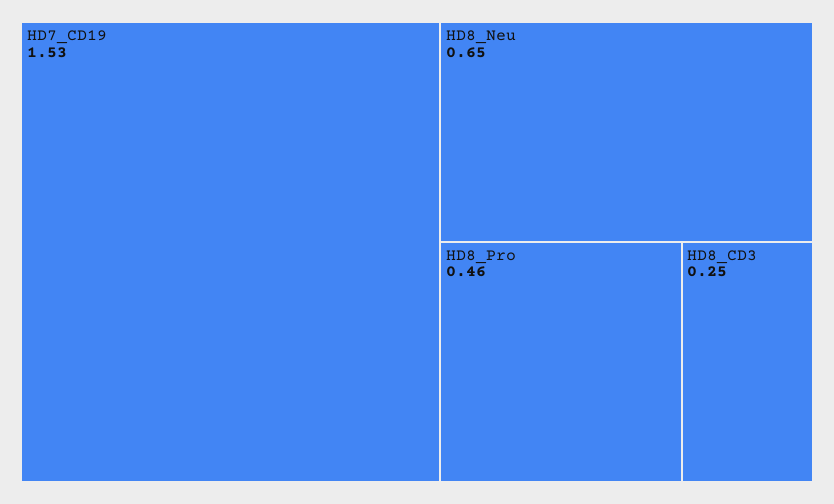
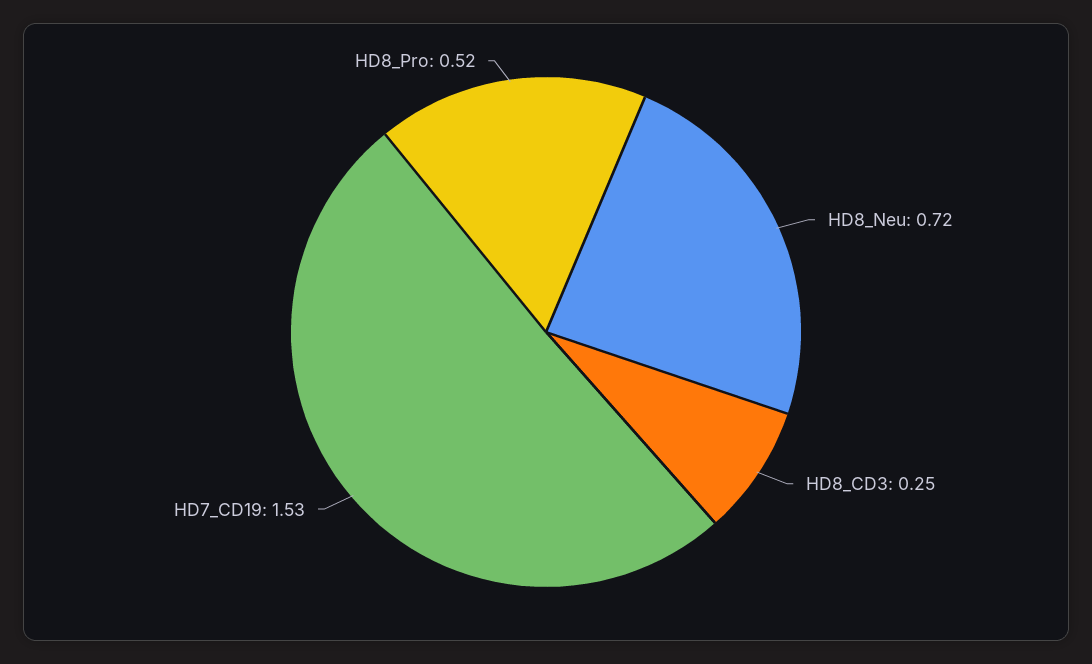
HD8_Neu: 0.65 -> 0.72
HD8_Pro: 0.46 -> 0.52

